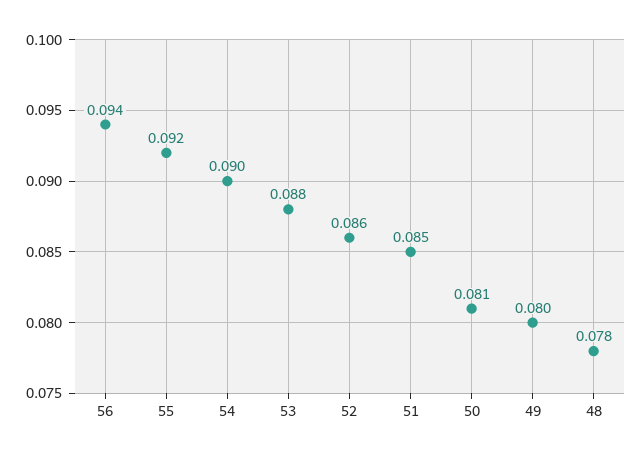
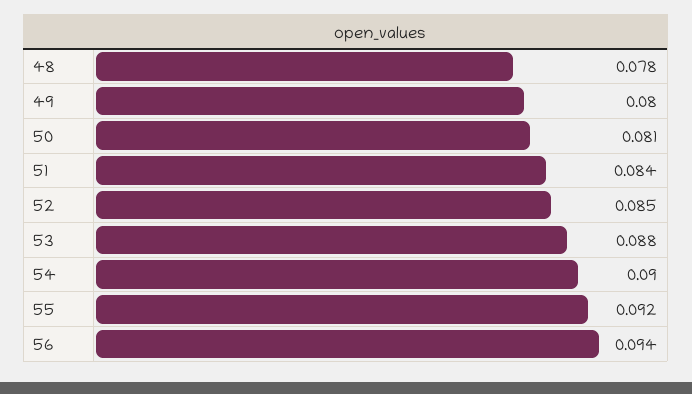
52: 0.086 -> 0.085
51: 0.085 -> 0.084

